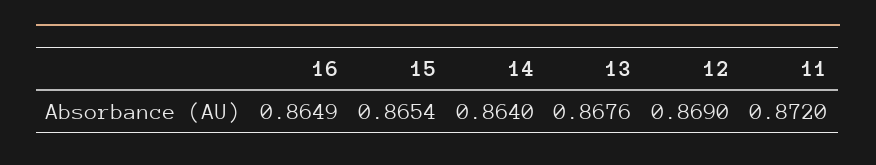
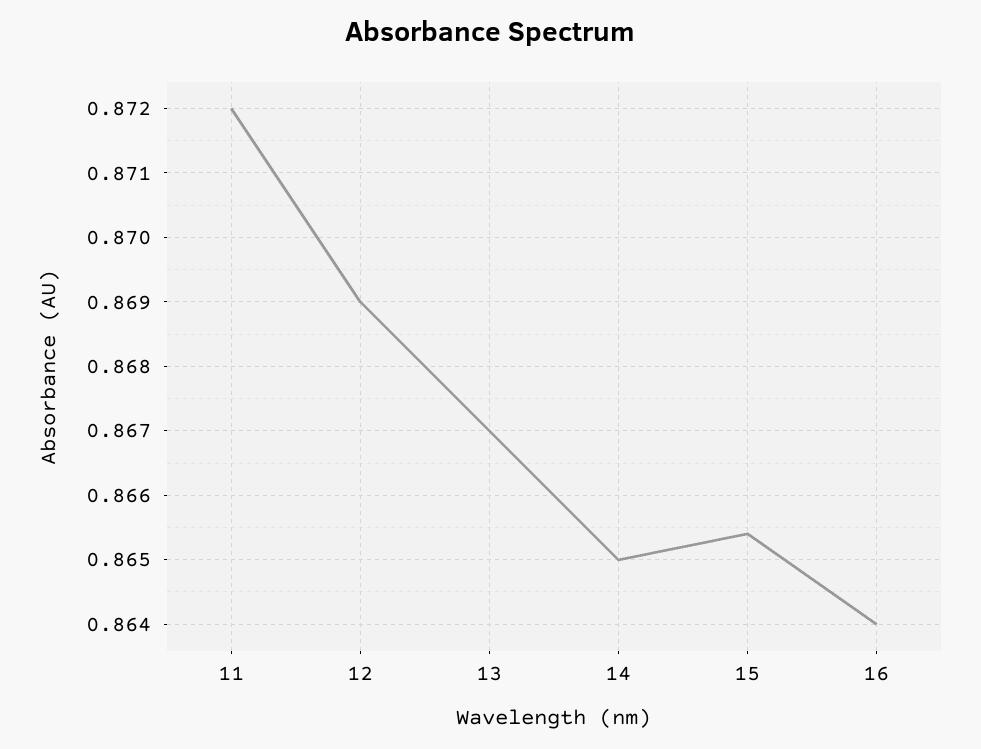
16: 0.8649 -> 0.864
14: 0.864 -> 0.865
13: 0.8676 -> 0.867

